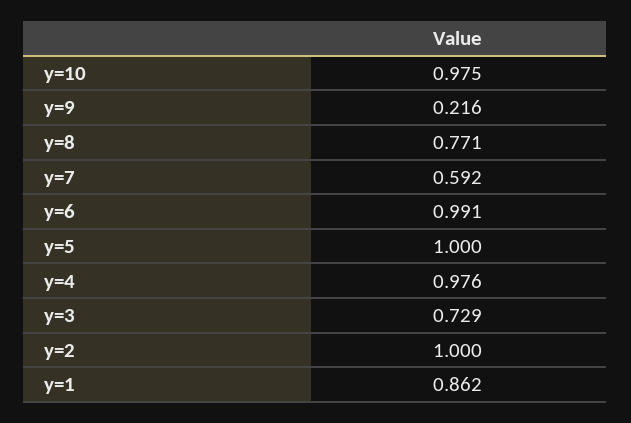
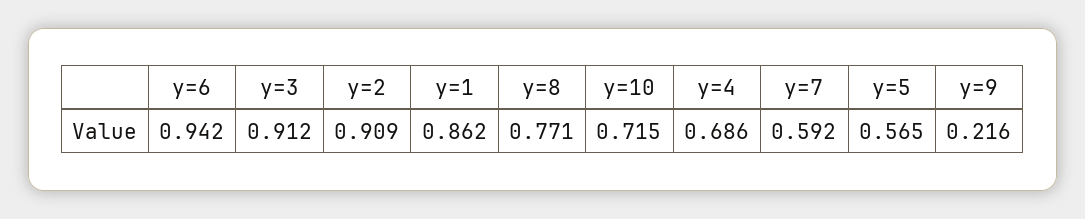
y=10: 0.975 -> 0.715
y=6: 0.991 -> 0.942
y=5: 1 -> 0.565
y=4: 0.976 -> 0.686
y=3: 0.729 -> 0.912
y=2: 1 -> 0.909

